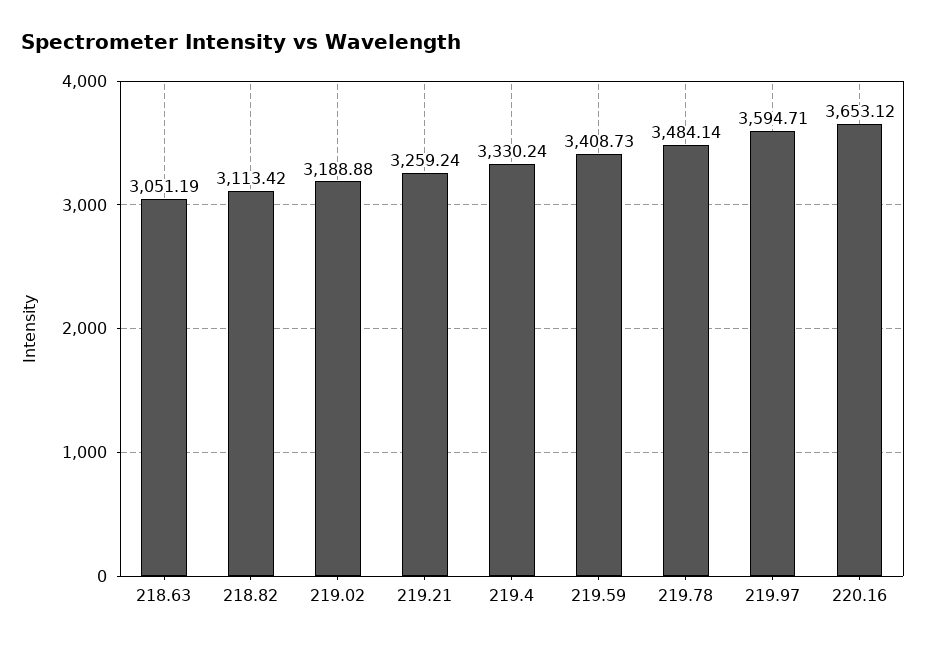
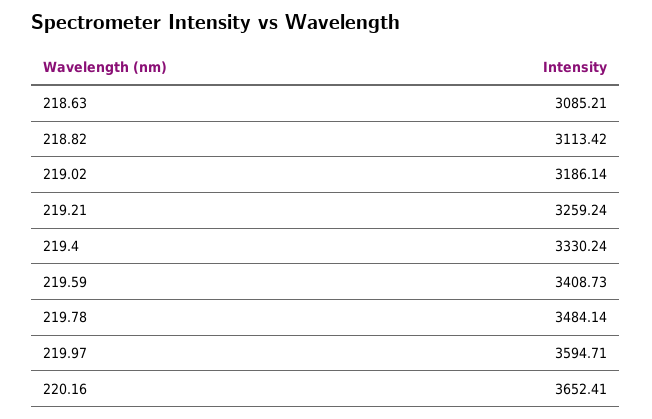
218.63: 3051.19 -> 3085.21
219.02: 3188.88 -> 3186.14
220.16: 3653.12 -> 3652.41

